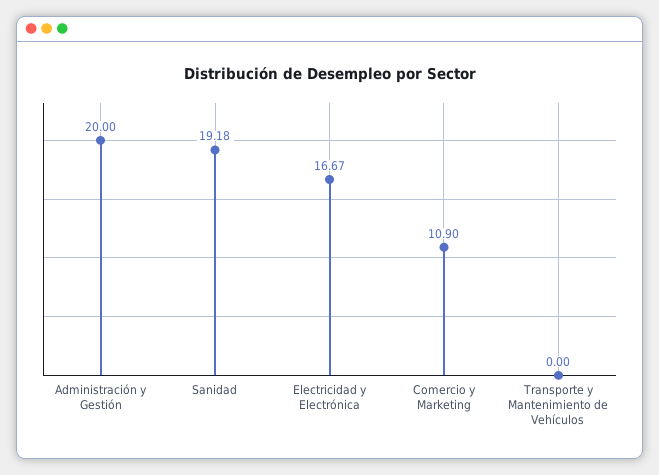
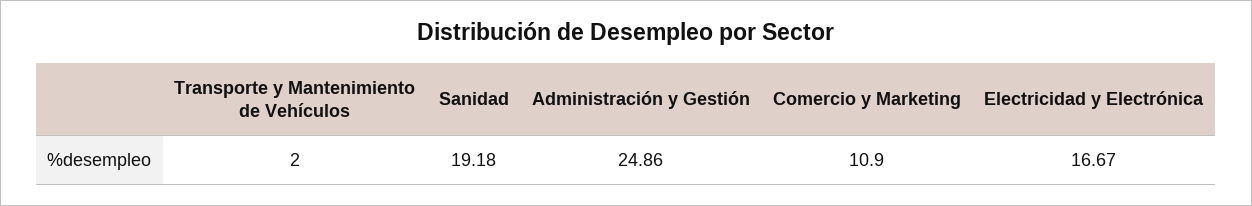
Administración y Gestión: 20 -> 24.86
Transporte y Mantenimiento de Vehículos: 0 -> 2

